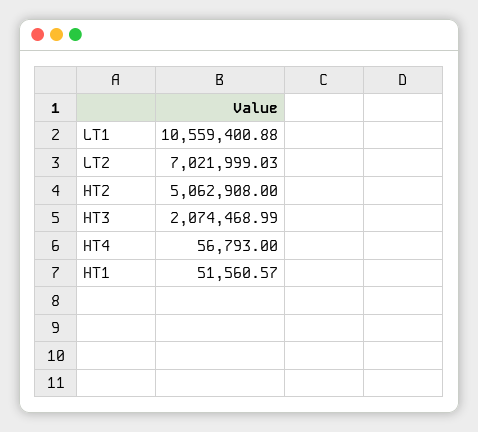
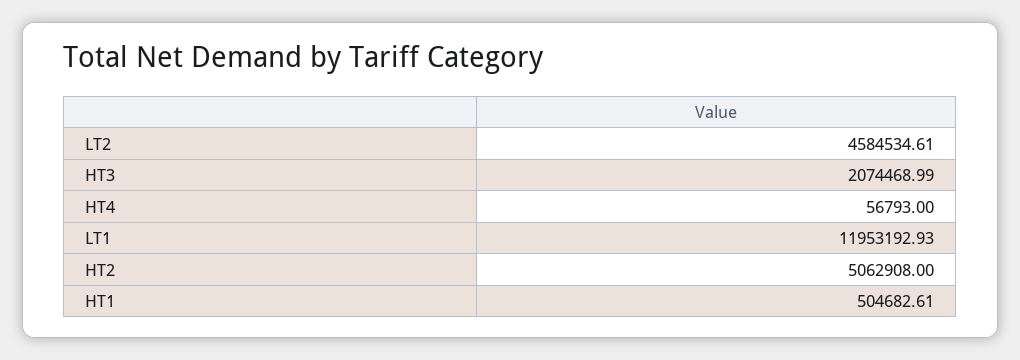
LT1: 10559400.88 -> 11953192.93
LT2: 7021999.03 -> 4584534.61
HT1: 51560.57 -> 504682.61

